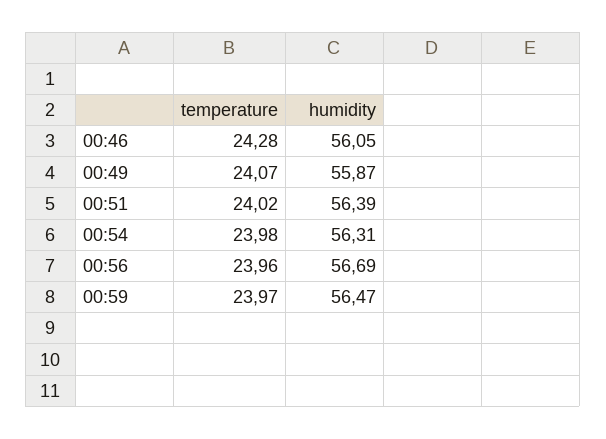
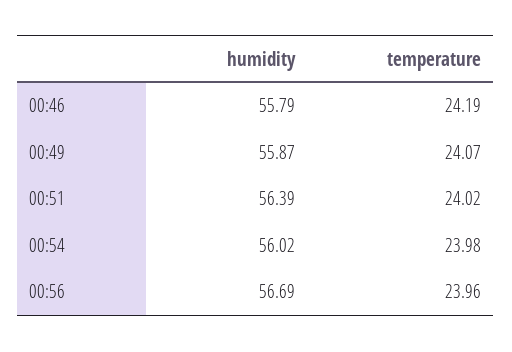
temperature, 00:46: 24.28 -> 24.19
humidity, 00:46: 56.05 -> 55.79
humidity, 00:54: 56.31 -> 56.02
temperature, 00:59: 23.97 -> none
humidity, 00:59: 56.47 -> none

